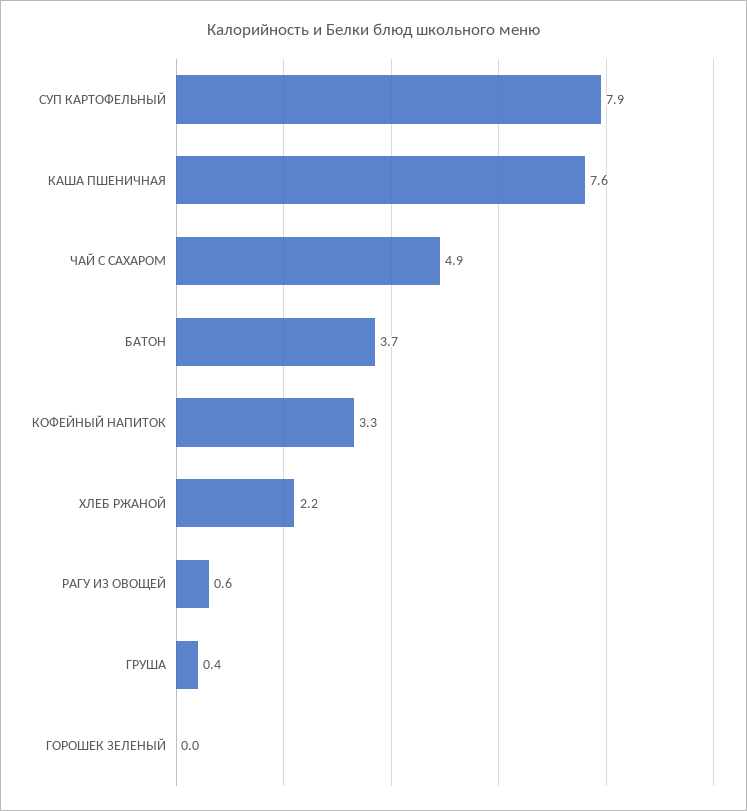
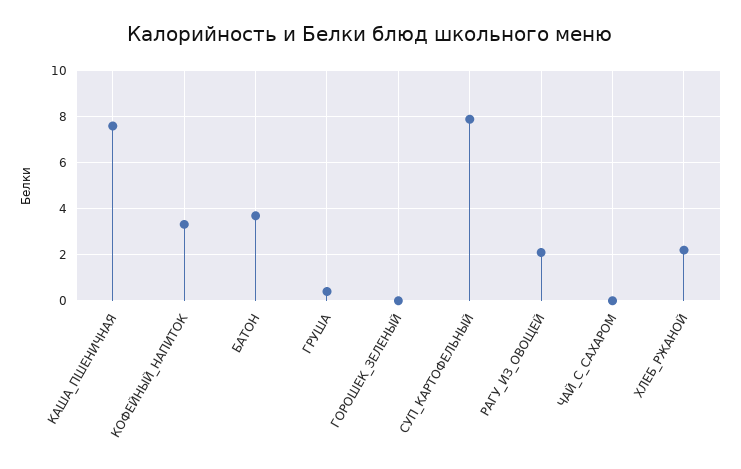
ЧАЙ С САХАРОМ: 4.9 -> 0
РАГУ ИЗ ОВОЩЕЙ: 0.6 -> 2

